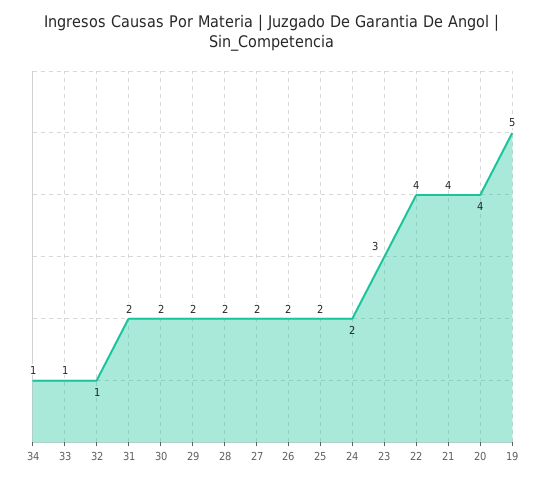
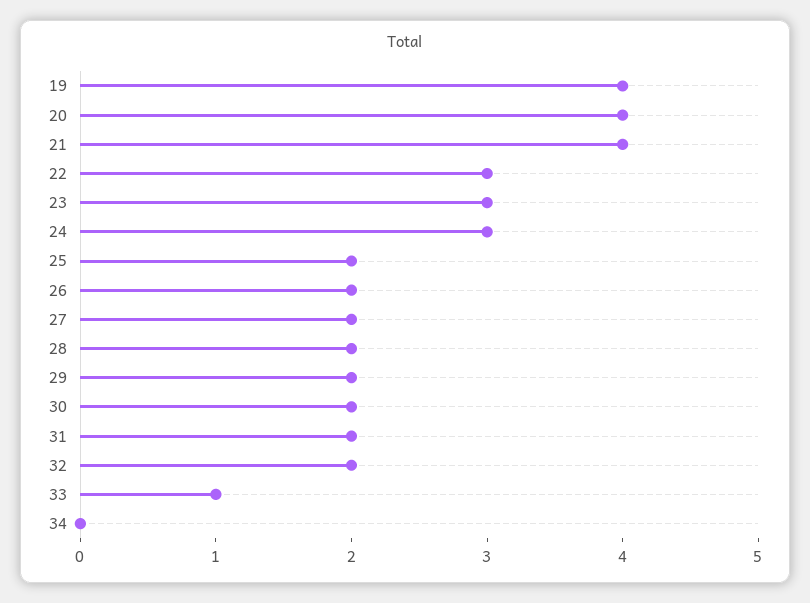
34: 1 -> 0
32: 1 -> 2
24: 2 -> 3
22: 4 -> 3
19: 5 -> 4

